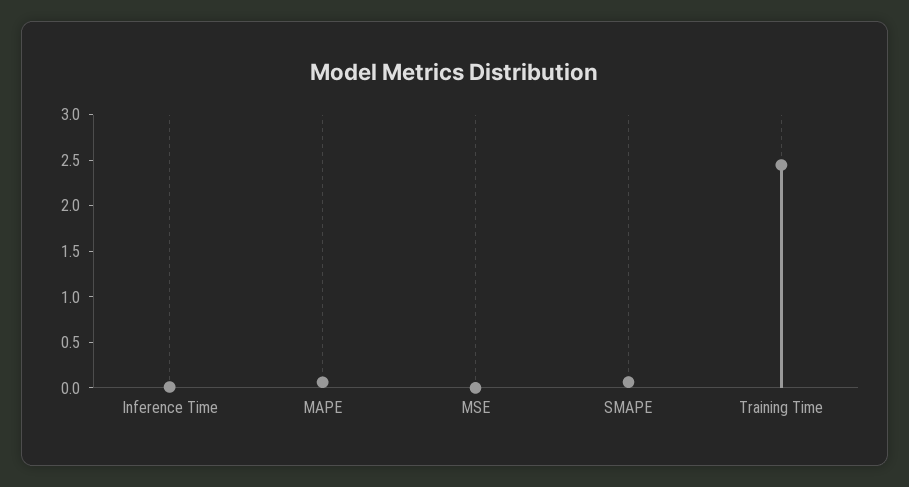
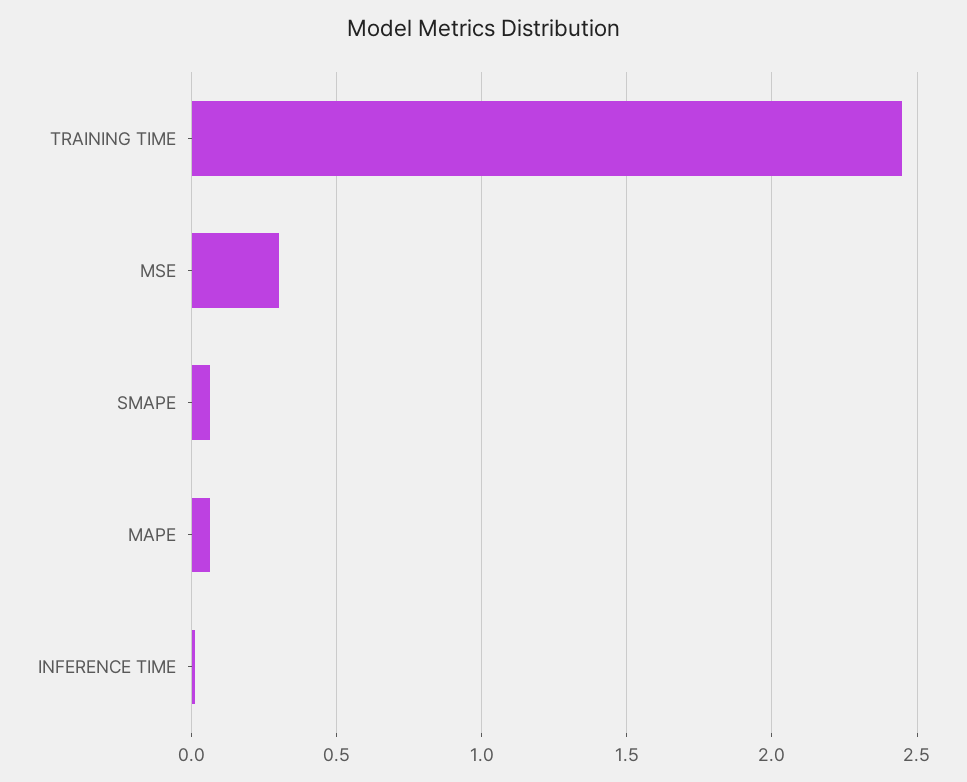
MSE: 0 -> 0.3

